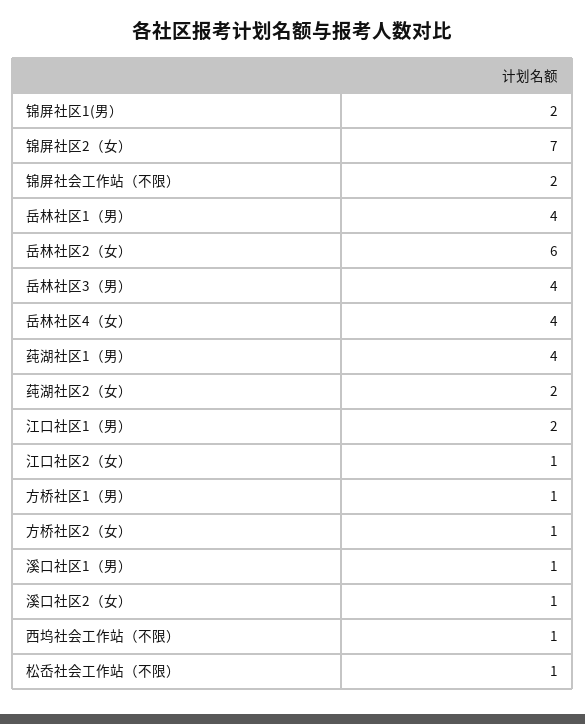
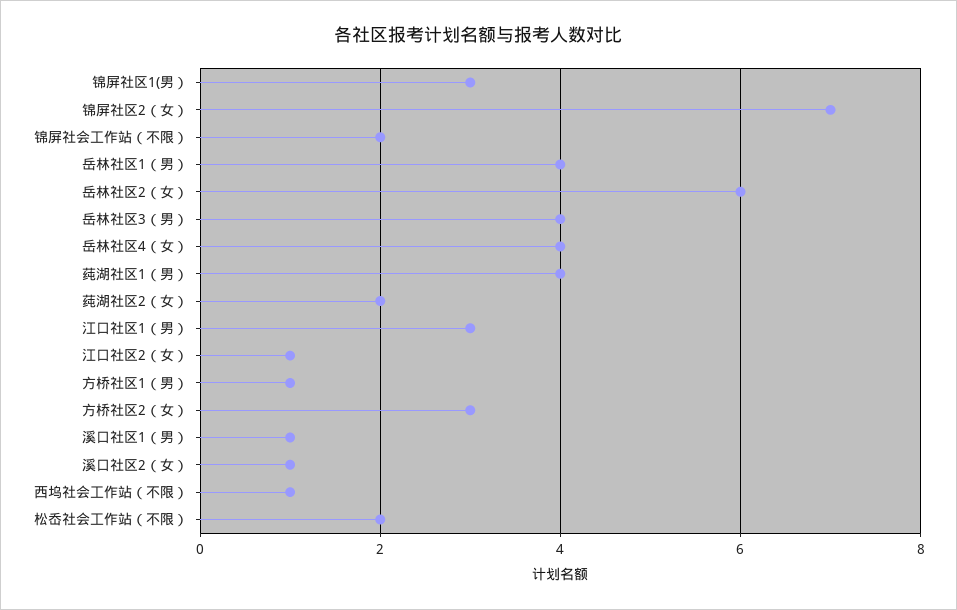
锦屏社区1(男）: 2 -> 3
江口社区1（男）: 2 -> 3
方桥社区2（女）: 1 -> 3
松岙社会工作站（不限）: 1 -> 2

